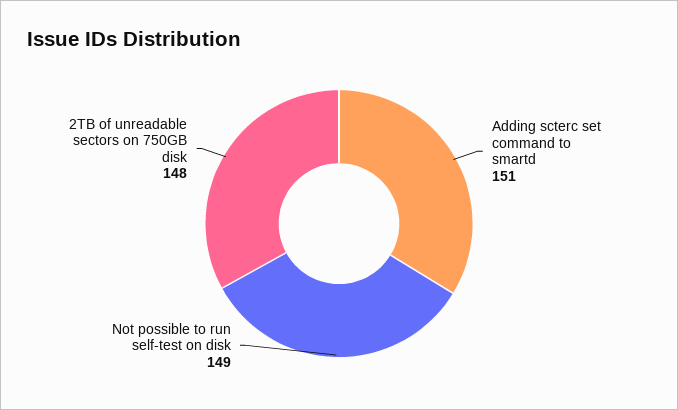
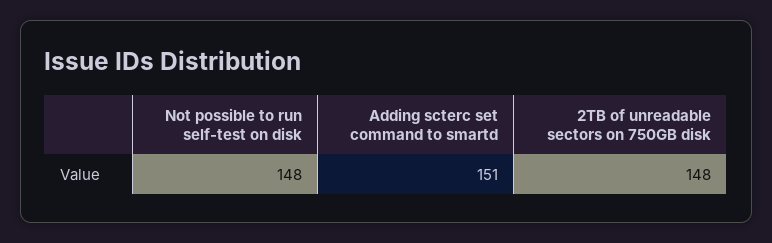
Not possible to run self-test on disk: 149 -> 148

